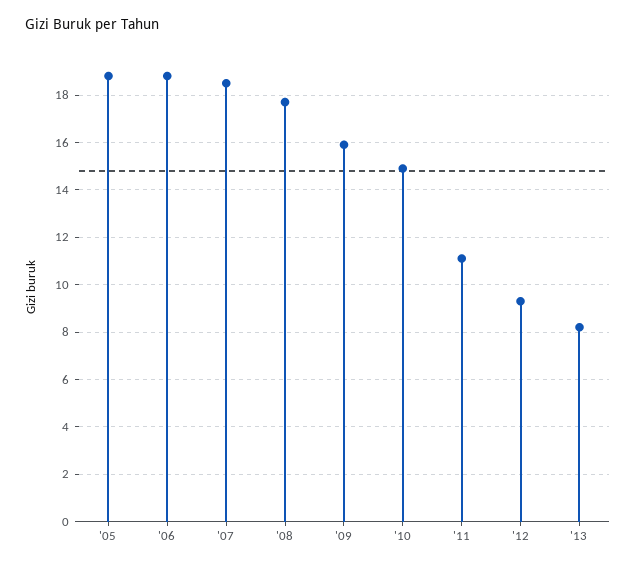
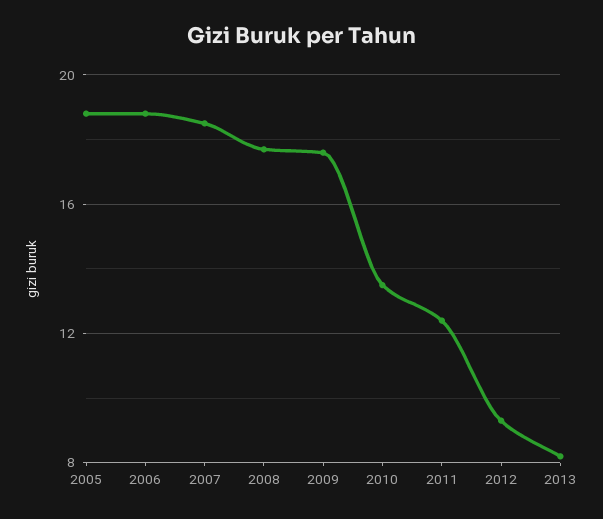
'09: 16 -> 17.5
'10: 15 -> 13.5
'11: 11 -> 12.5

